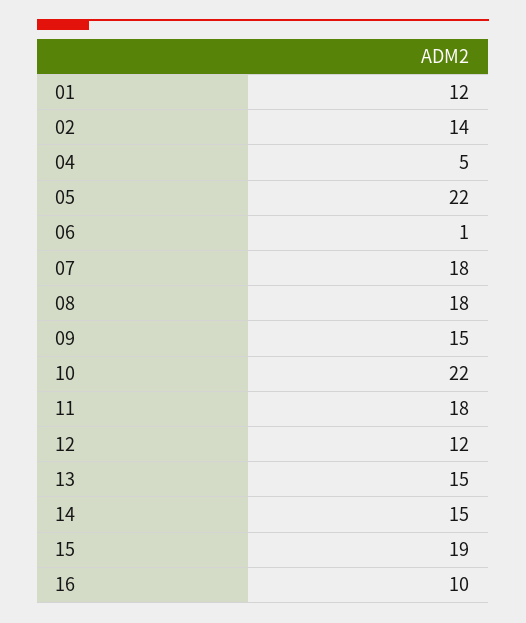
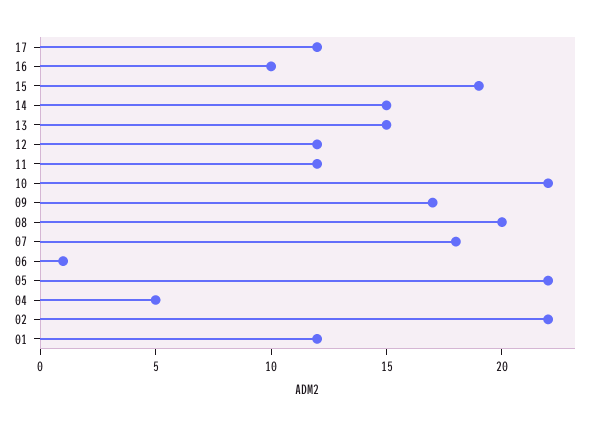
02: 14 -> 22
08: 18 -> 20
09: 15 -> 17
11: 18 -> 12
17: none -> 12

